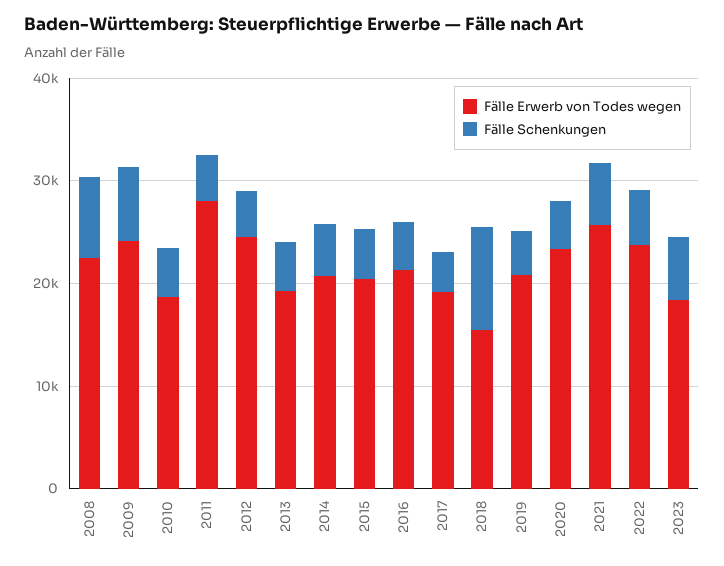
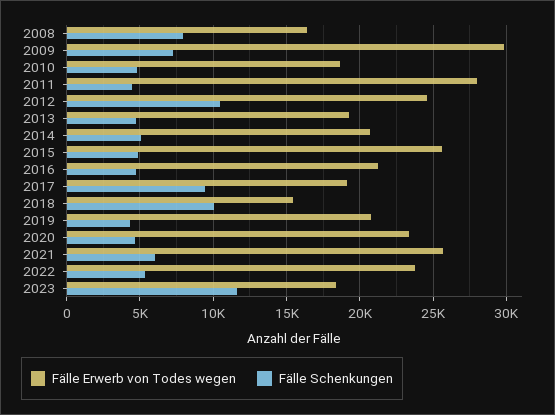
Fälle Erwerb von Todes wegen, 2008: 22000 -> 16500
Fälle Erwerb von Todes wegen, 2009: 24000 -> 30000
Fälle Schenkungen, 2012: 4000 -> 10500
Fälle Erwerb von Todes wegen, 2015: 20000 -> 25500
Fälle Schenkungen, 2017: 4000 -> 9500
Fälle Schenkungen, 2023: 6000 -> 11500

